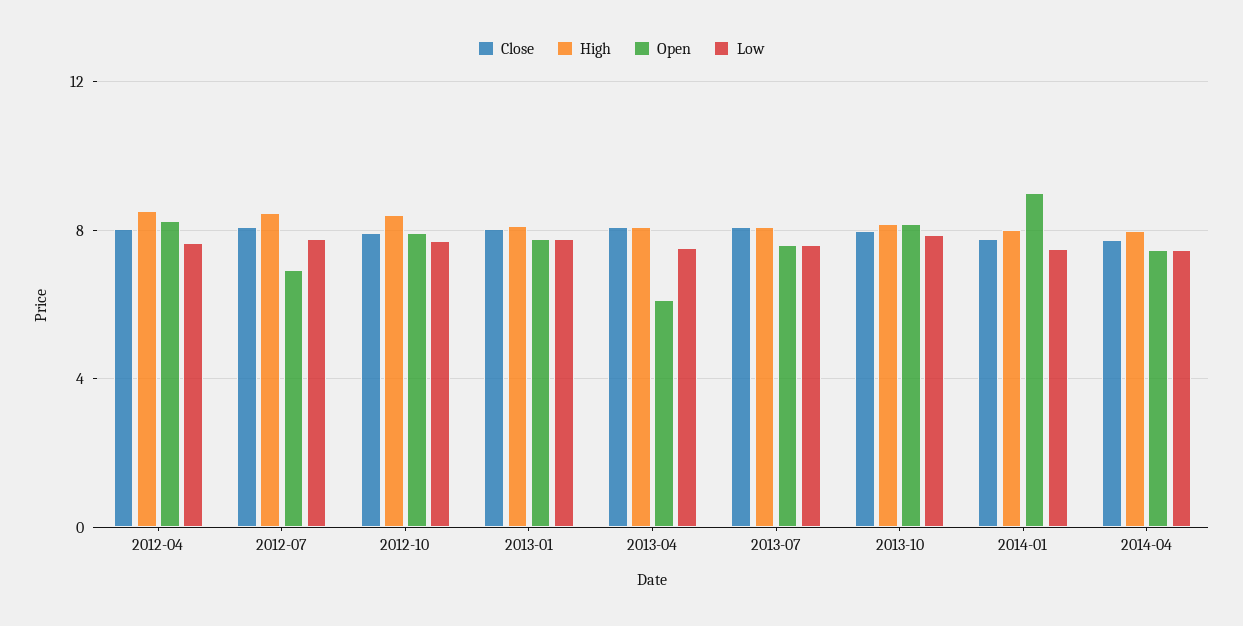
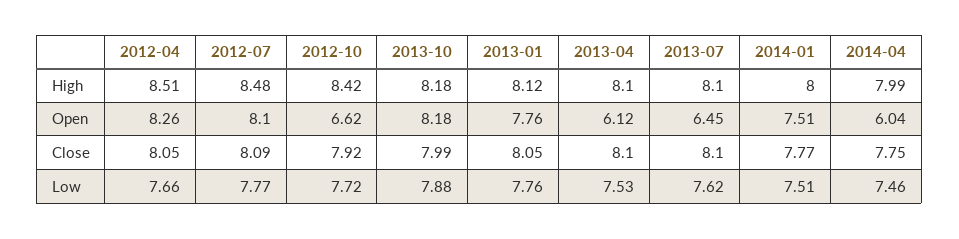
Open, 2012-07: 7 -> 8.1
Open, 2012-10: 8 -> 6.62
Open, 2013-07: 7.5 -> 6.45
Open, 2014-01: 9 -> 7.51
Open, 2014-04: 7.5 -> 6.04

